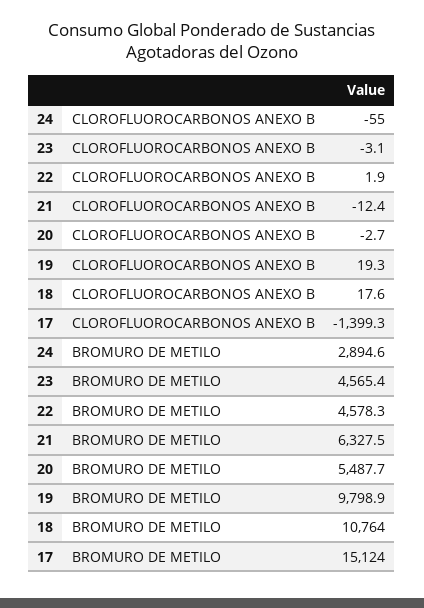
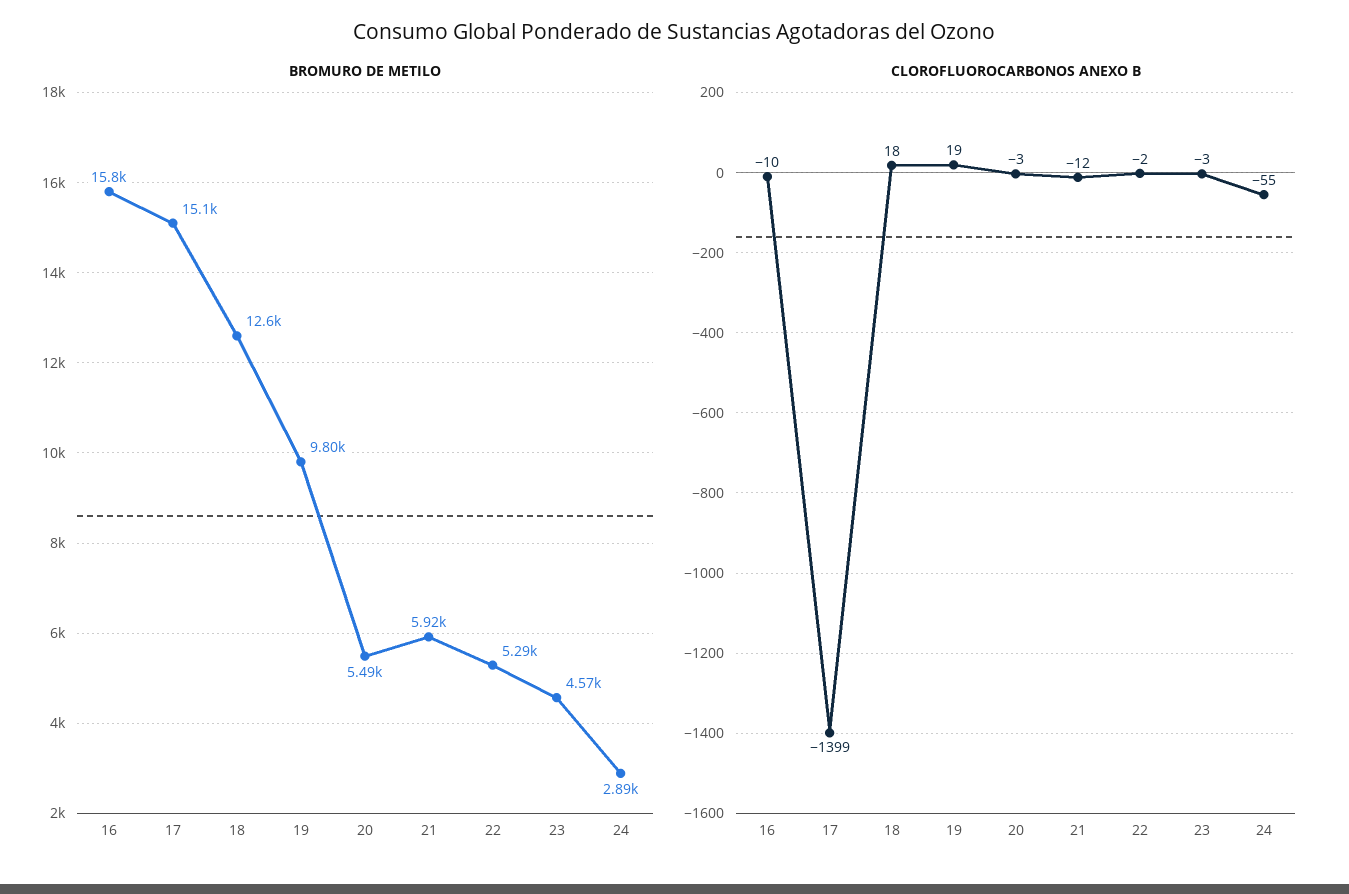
CLOROFLUOROCARBONOS ANEXO B, 22: 1.9 -> -2
BROMURO DE METILO, 22: 4578.3 -> 5290
BROMURO DE METILO, 21: 6327.5 -> 5920
BROMURO DE METILO, 18: 10764 -> 12600
BROMURO DE METILO, 16: none -> 15800
CLOROFLUOROCARBONOS ANEXO B, 16: none -> -10

